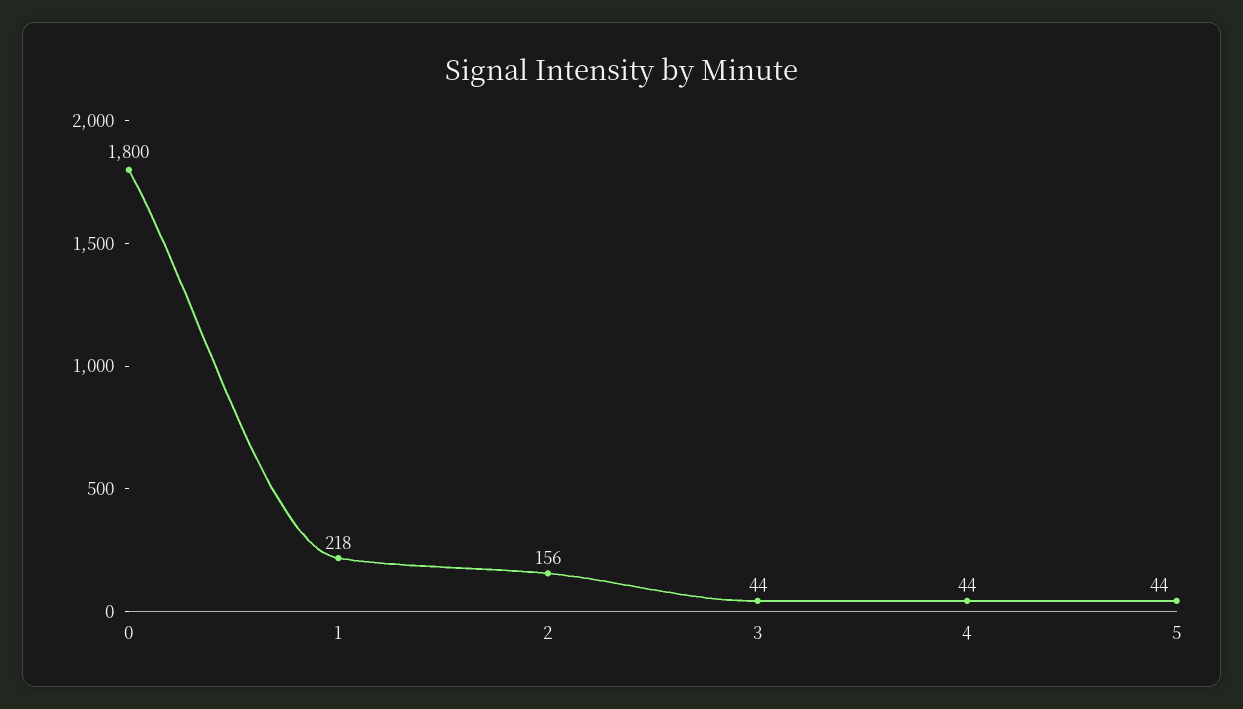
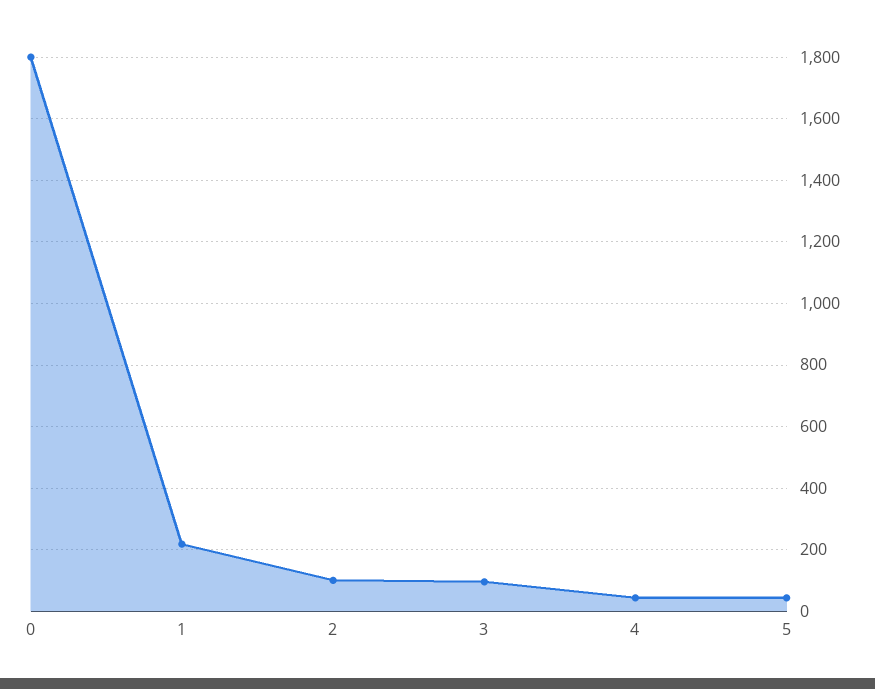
2: 156 -> 100
3: 44 -> 100

